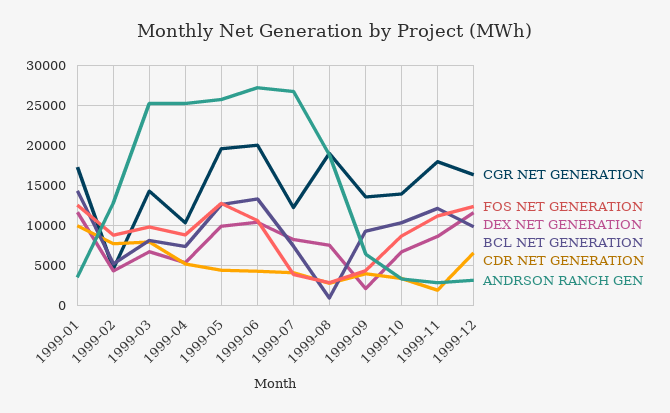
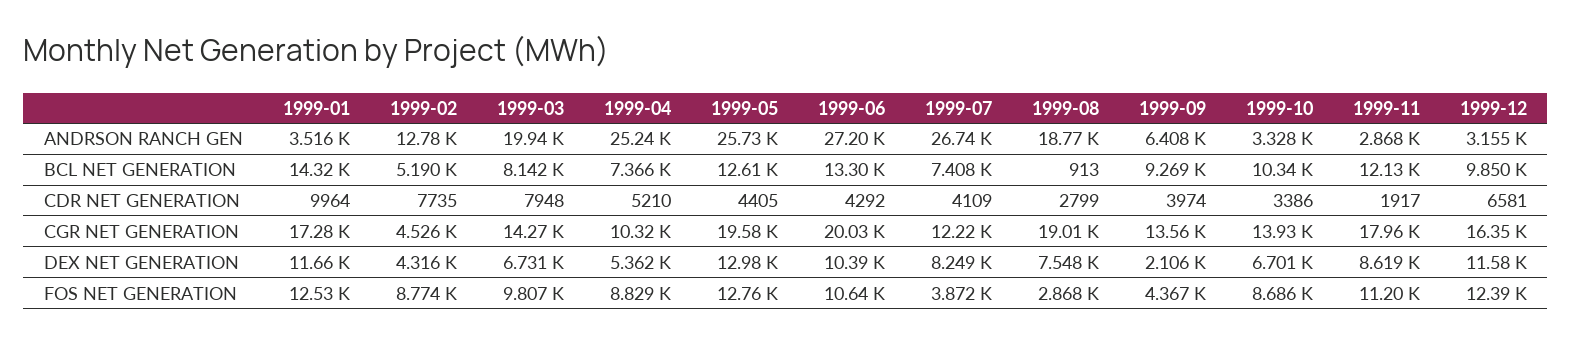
ANDRSON RANCH GEN, 1999-03: 25000 -> 19940
DEX NET GENERATION, 1999-05: 10000 -> 12980

